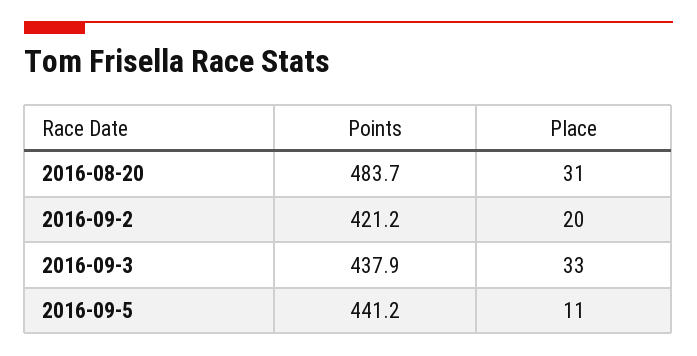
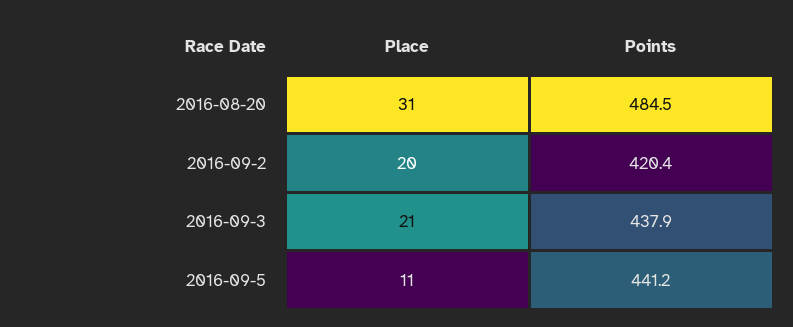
Points, 2016-08-20: 483.7 -> 484.5
Points, 2016-09-2: 421.2 -> 420.4
Place, 2016-09-3: 33 -> 21

